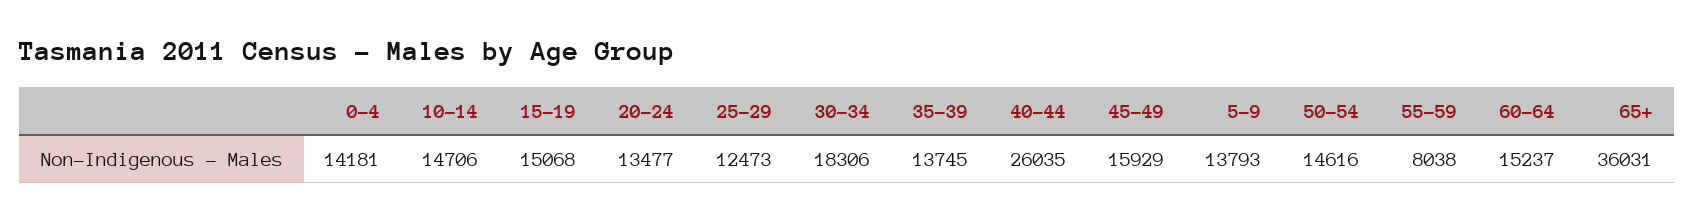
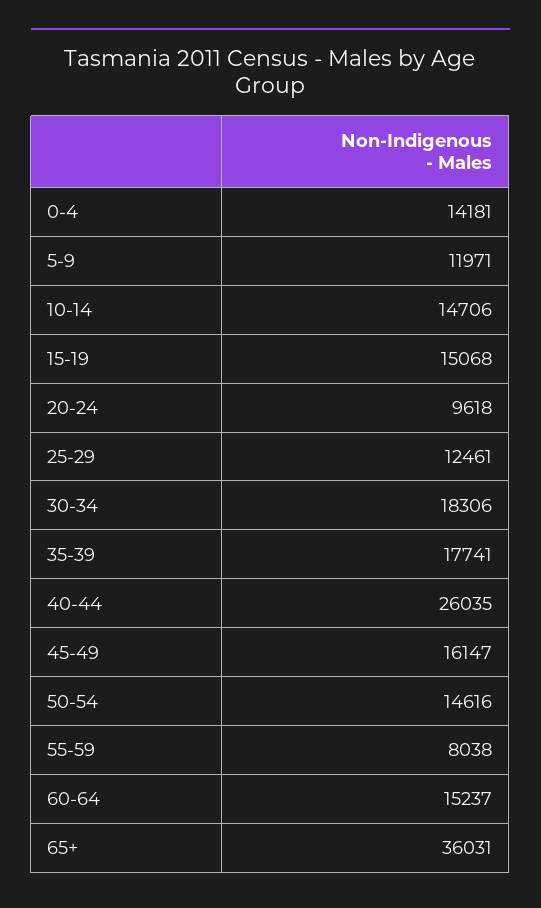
20-24: 13477 -> 9618
25-29: 12473 -> 12461
35-39: 13745 -> 17741
45-49: 15929 -> 16147
5-9: 13793 -> 11971

